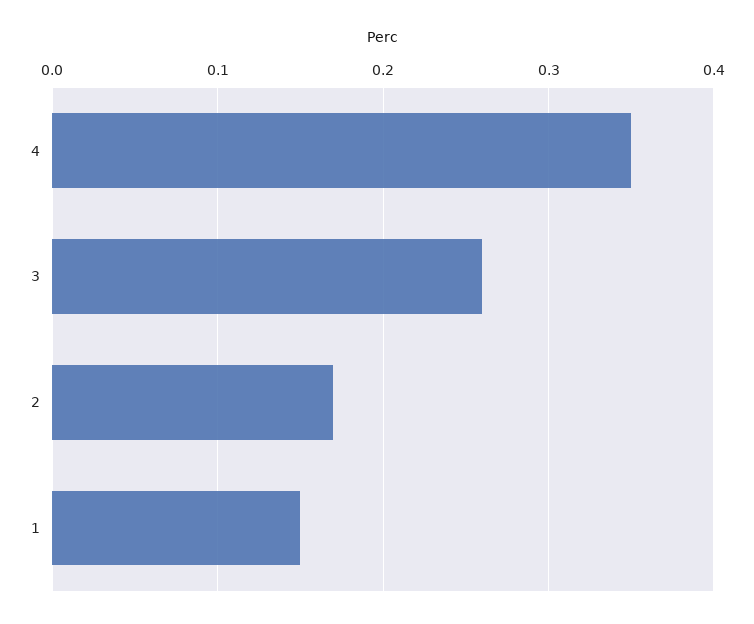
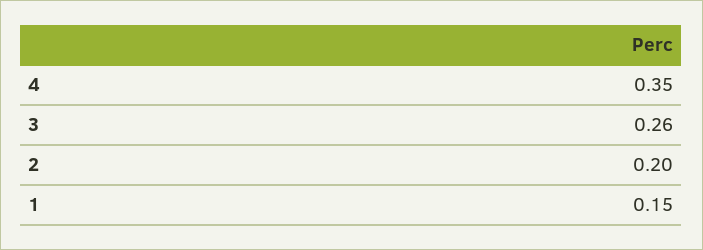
2: 0.17 -> 0.2

